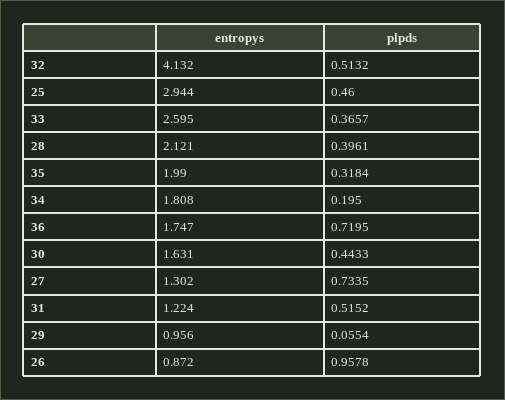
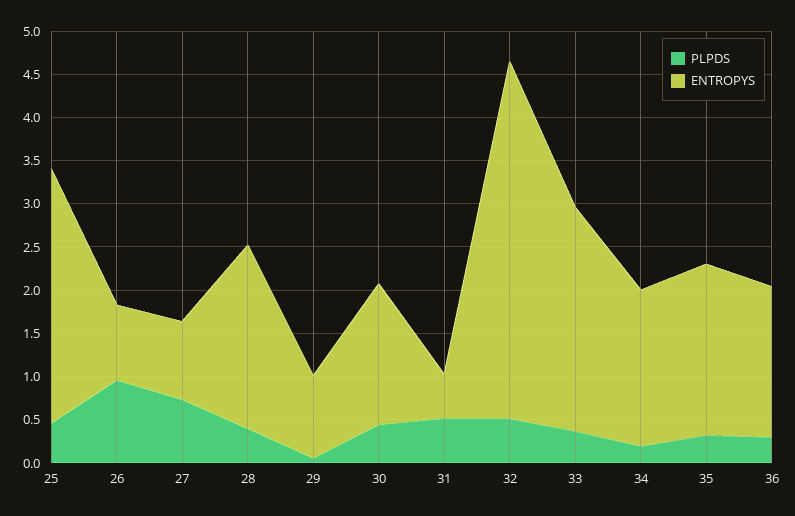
plpds, 36: 0.7195 -> 0.3
entropys, 27: 1.302 -> 0.9
entropys, 31: 1.224 -> 0.5

